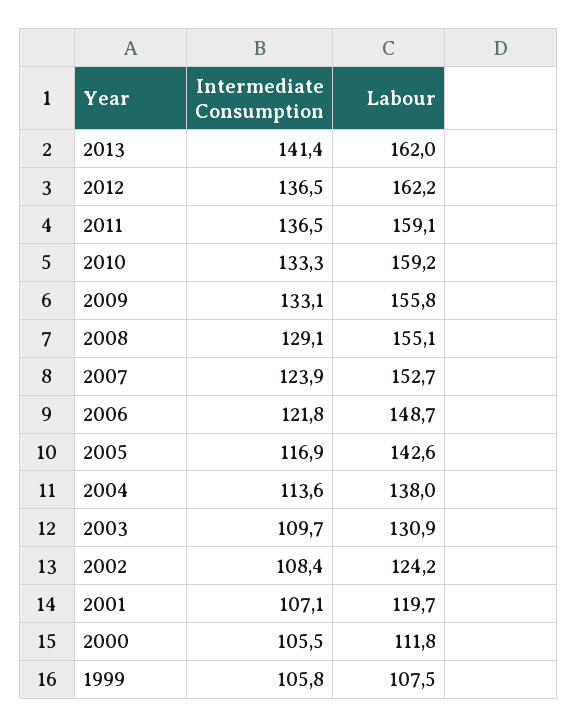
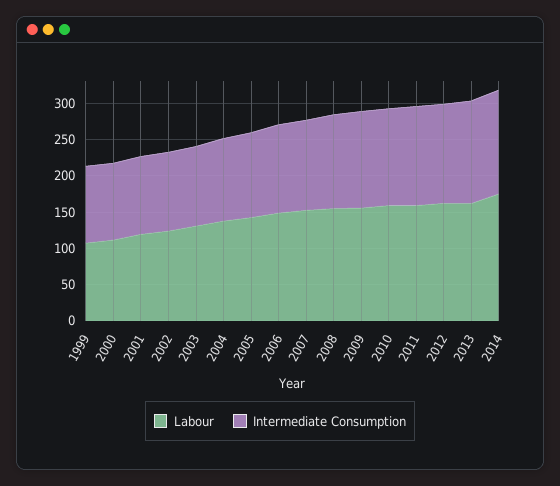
Labour, 2014: none -> 175
Intermediate Consumption, 2014: none -> 150

